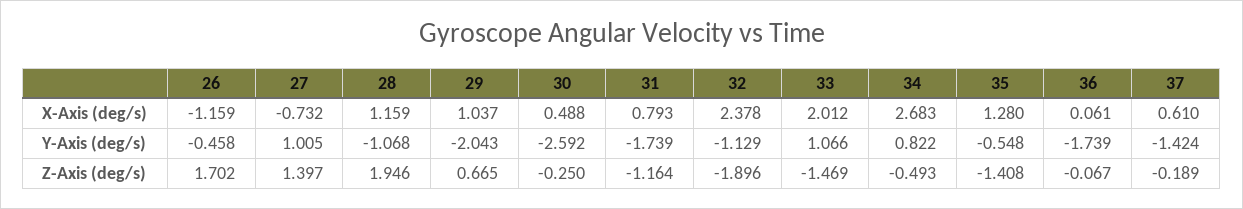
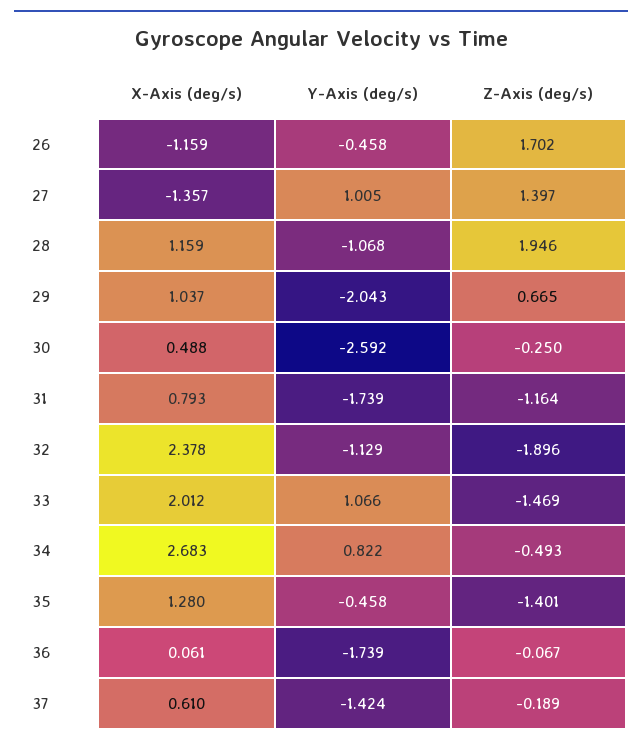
27, X-Axis (deg/s): -0.732 -> -1.357
35, Y-Axis (deg/s): -0.548 -> -0.458
35, Z-Axis (deg/s): -1.408 -> -1.401

